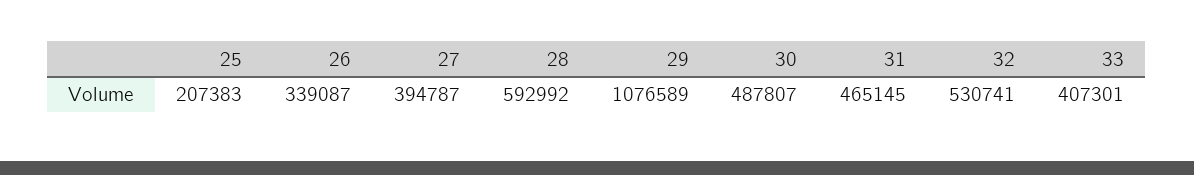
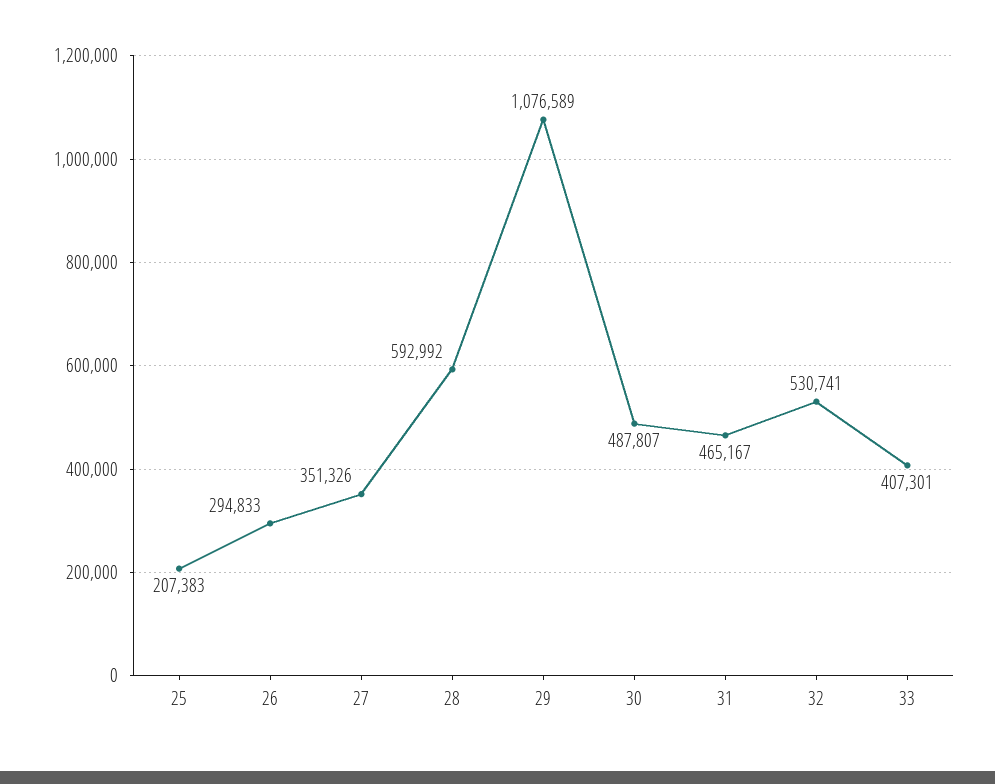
26: 339087 -> 294833
27: 394787 -> 351326
31: 465145 -> 465167

